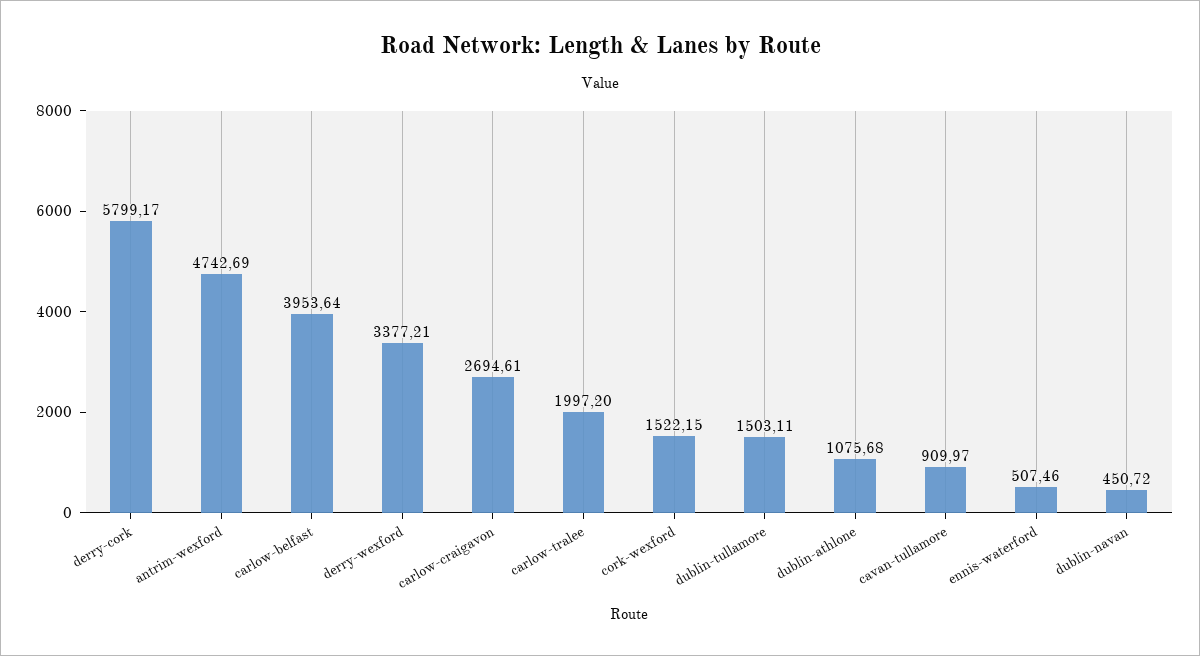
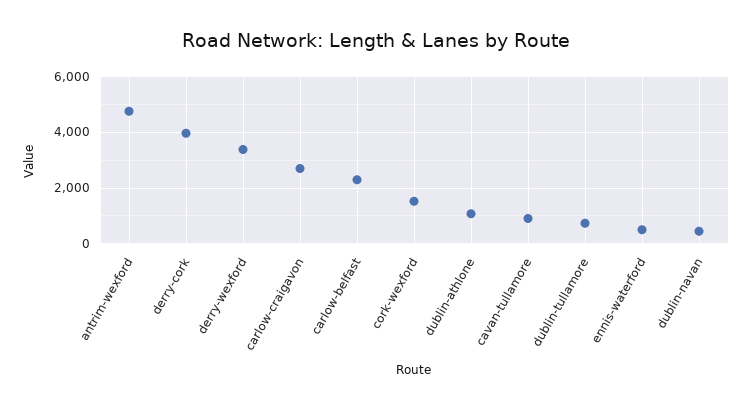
derry-cork: 5799.17 -> 4000
carlow-belfast: 3953.64 -> 2250
carlow-tralee: 1997.2 -> none
dublin-tullamore: 1503.11 -> 750

